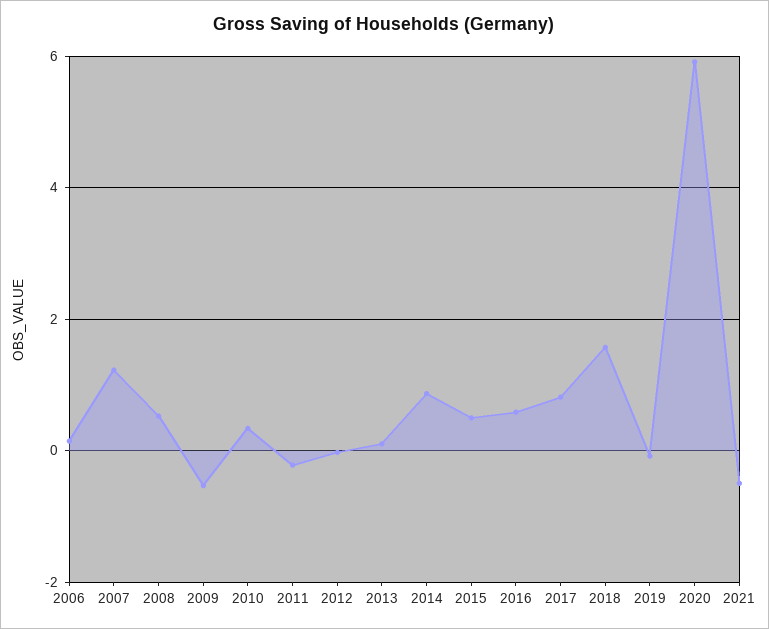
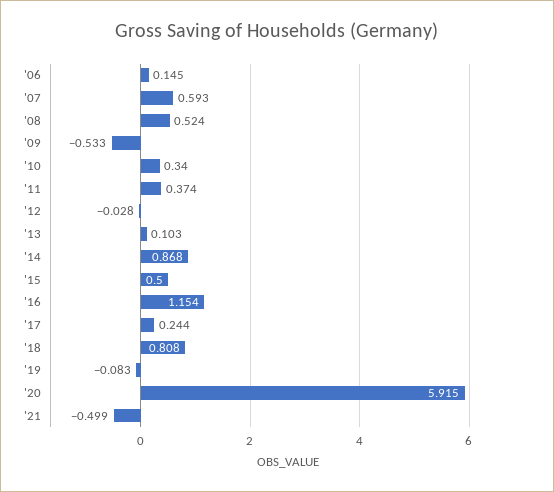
2007: 1.2 -> 0.593
2011: -0.2 -> 0.374
2016: 0.6 -> 1.154
2017: 0.8 -> 0.244
2018: 1.6 -> 0.808

